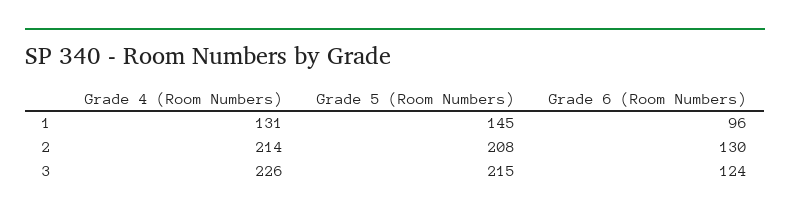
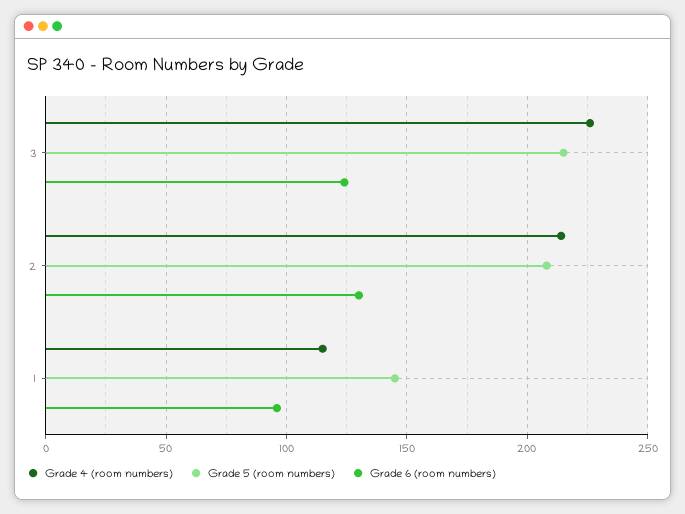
Grade 4 (Room Numbers), 1: 131 -> 115

